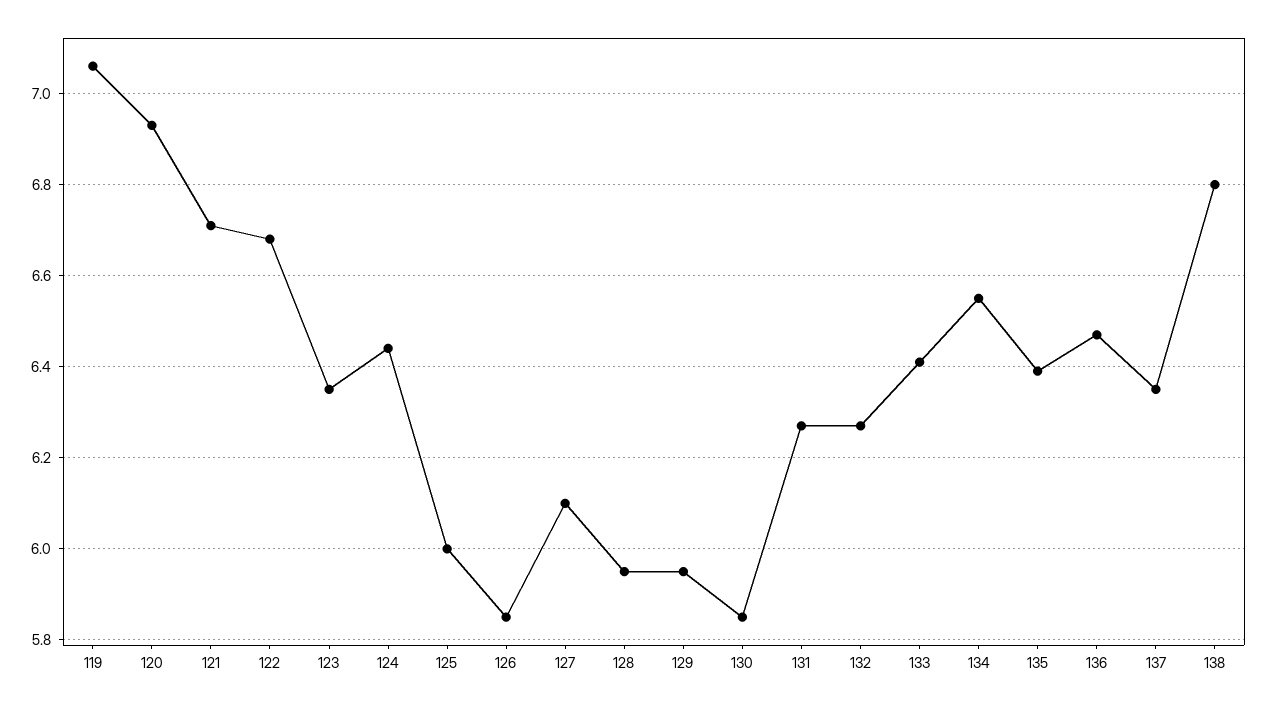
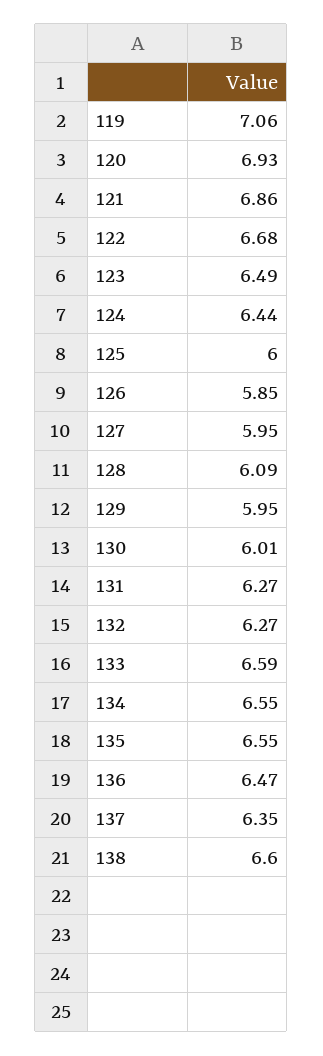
121: 6.7 -> 6.86
123: 6.35 -> 6.49
127: 6.1 -> 5.95
128: 5.95 -> 6.09
130: 5.85 -> 6.01
133: 6.4 -> 6.59
135: 6.4 -> 6.55
138: 6.8 -> 6.6

